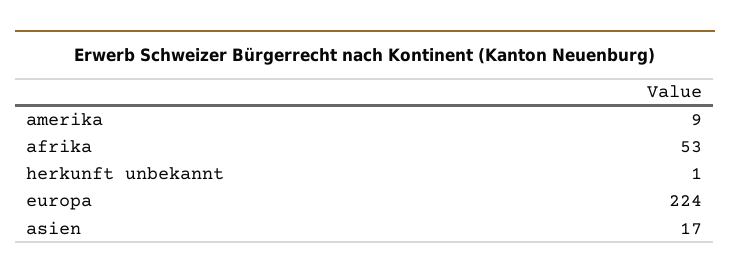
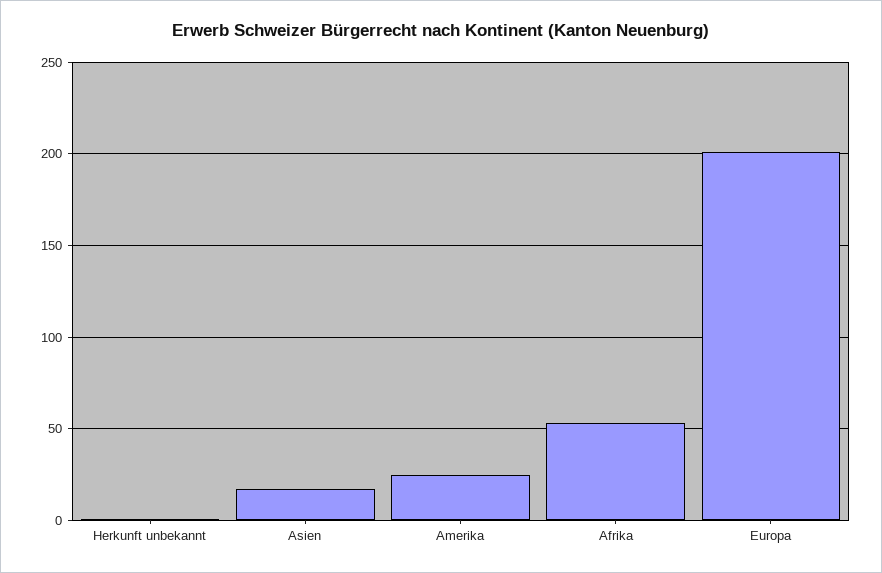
amerika: 9 -> 25
europa: 224 -> 200

